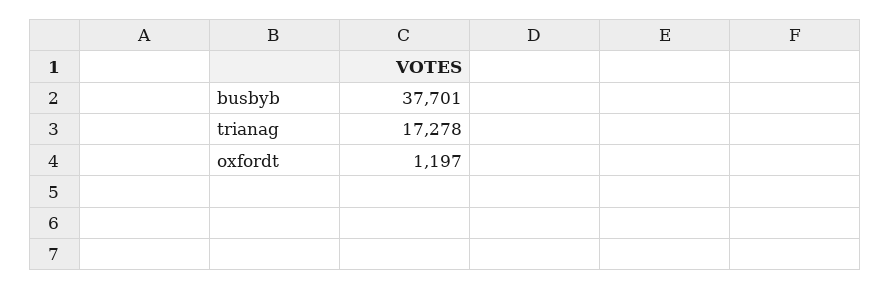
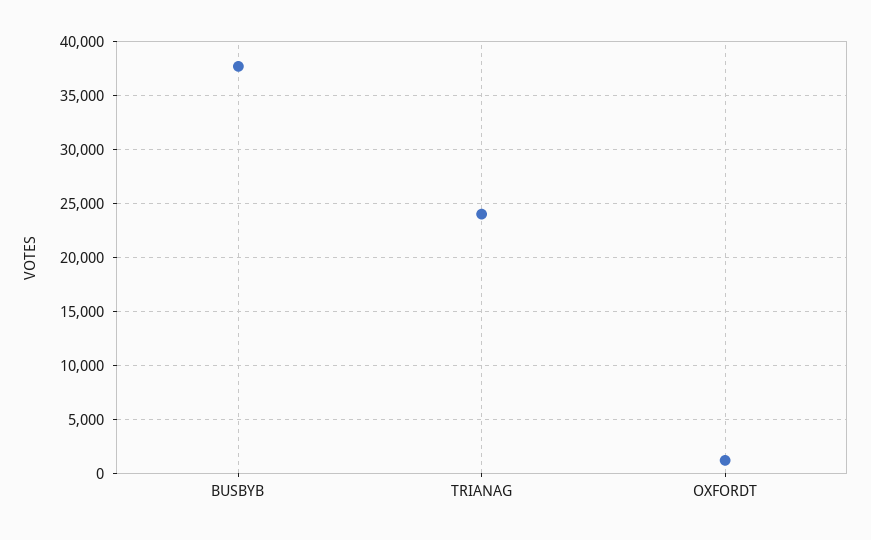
trianag: 17278 -> 24000

